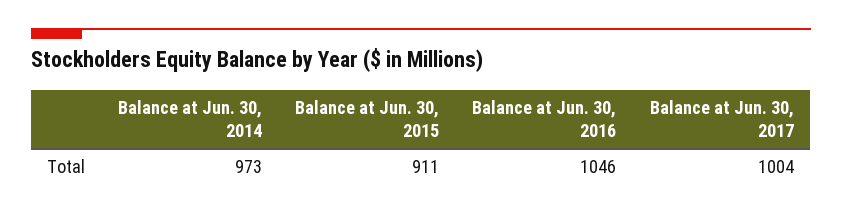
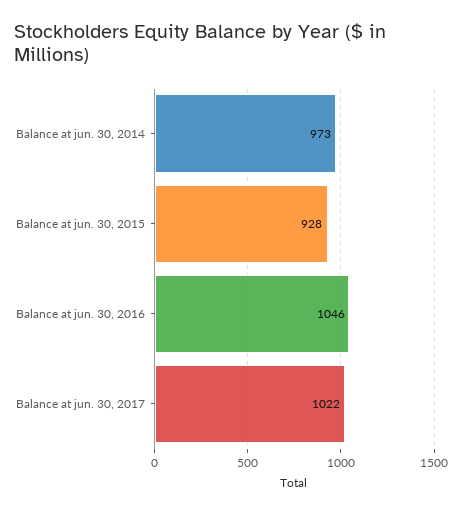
Balance at Jun. 30, 2015: 911 -> 928
Balance at Jun. 30, 2017: 1004 -> 1022

